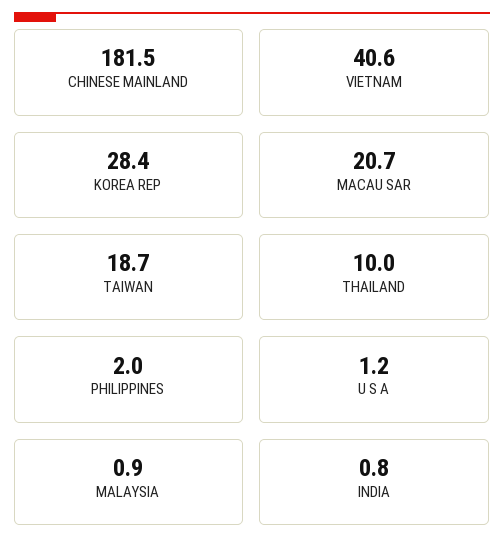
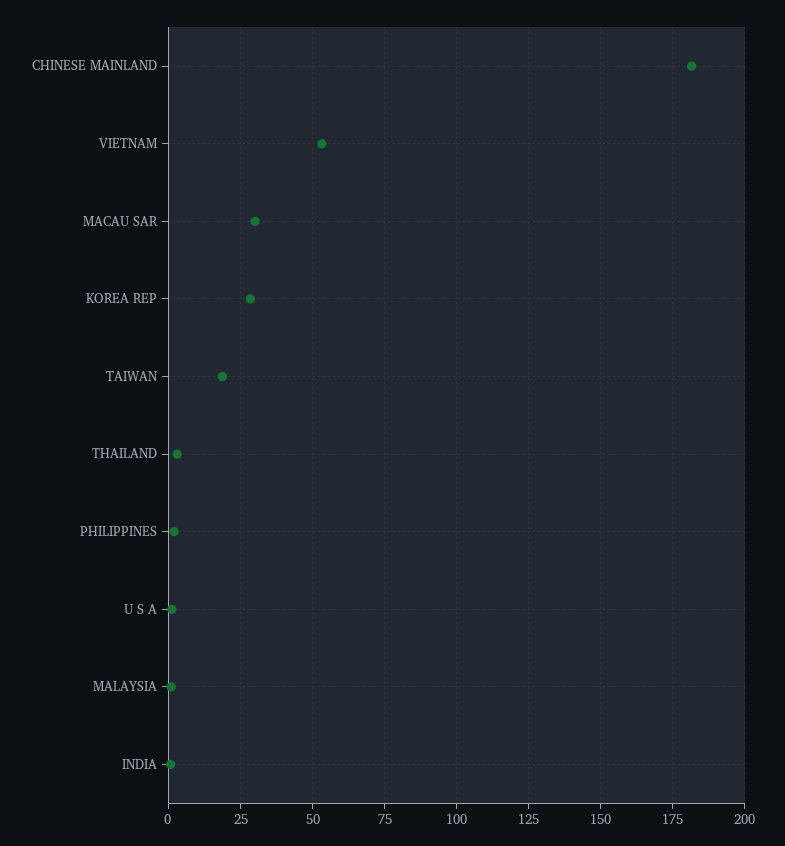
VIETNAM: 40.6 -> 52.5
MACAU SAR: 20.7 -> 30
THAILAND: 10 -> 2.5

